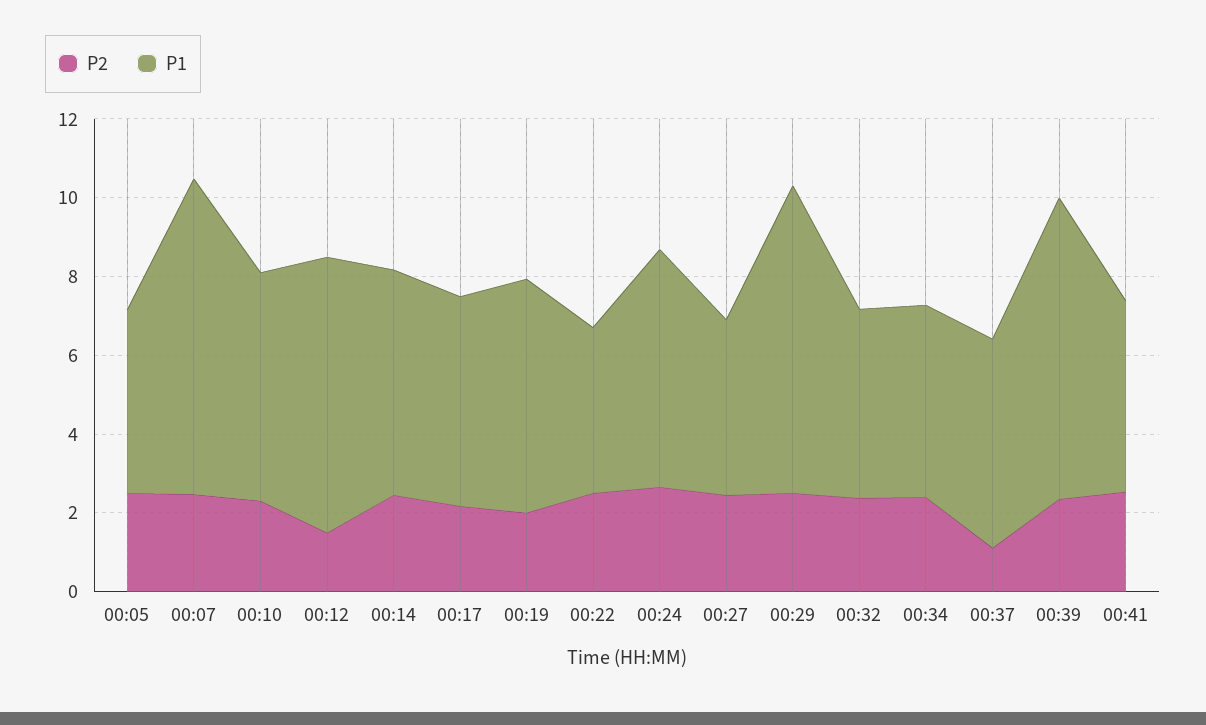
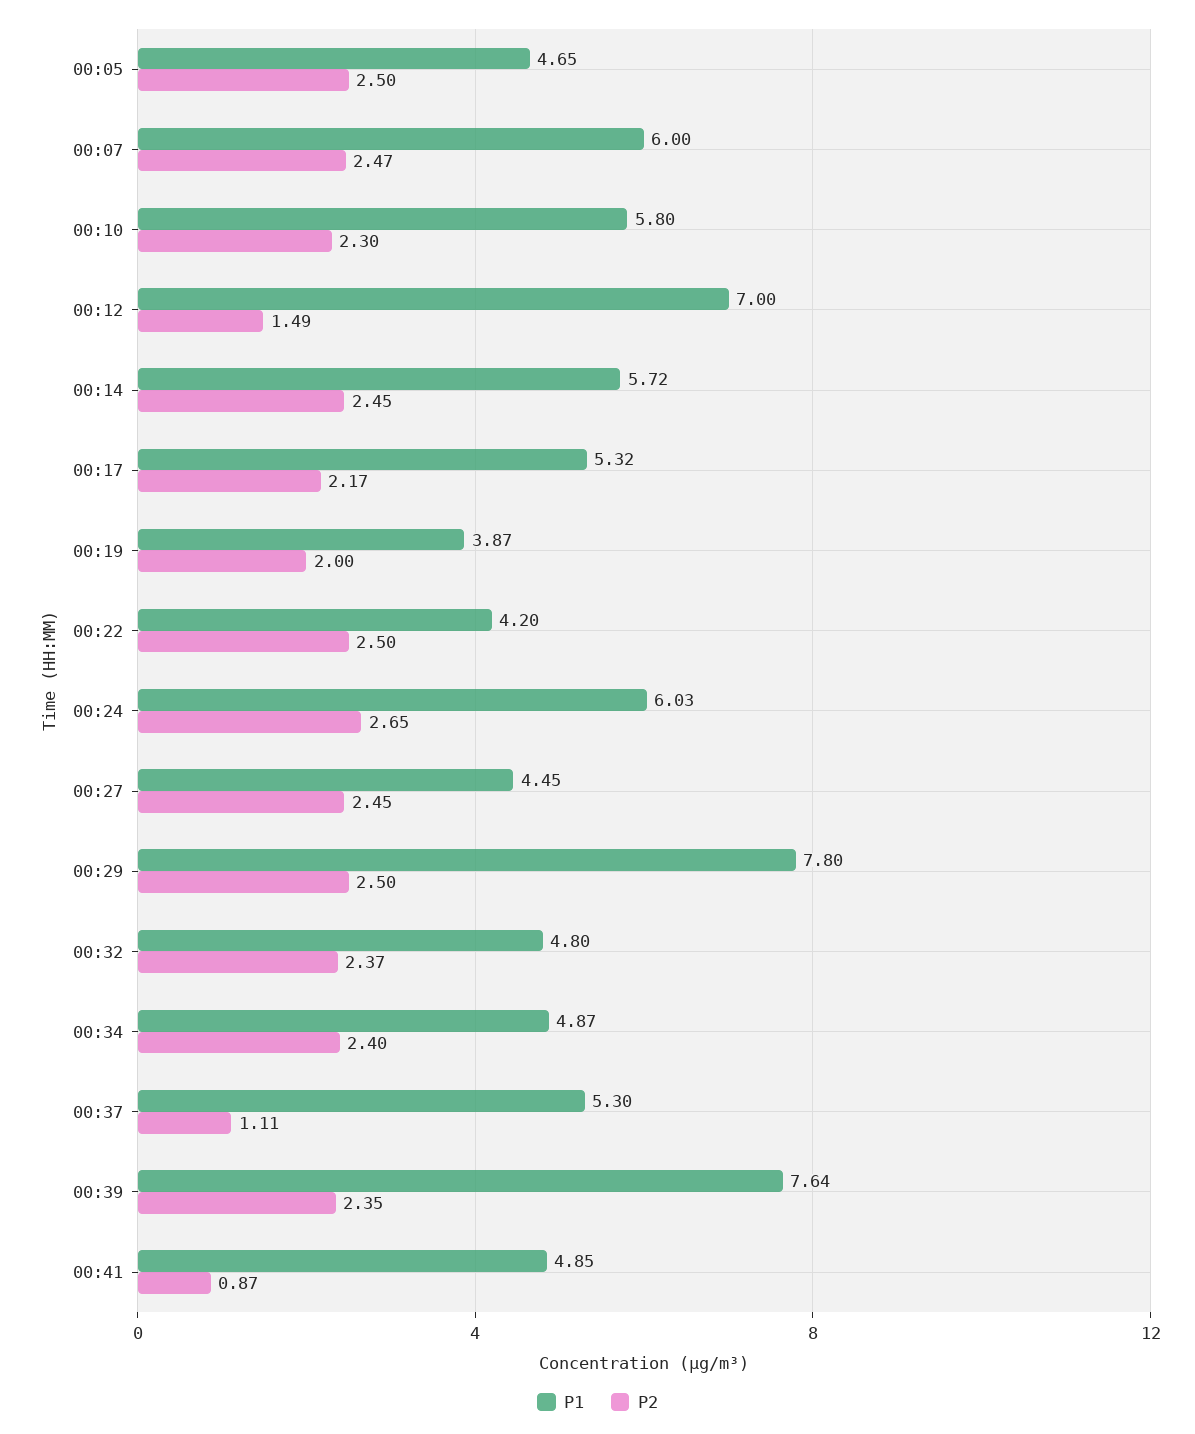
P1, 00:07: 8 -> 6
P1, 00:19: 6 -> 3.87
P2, 00:41: 2.5 -> 0.87

